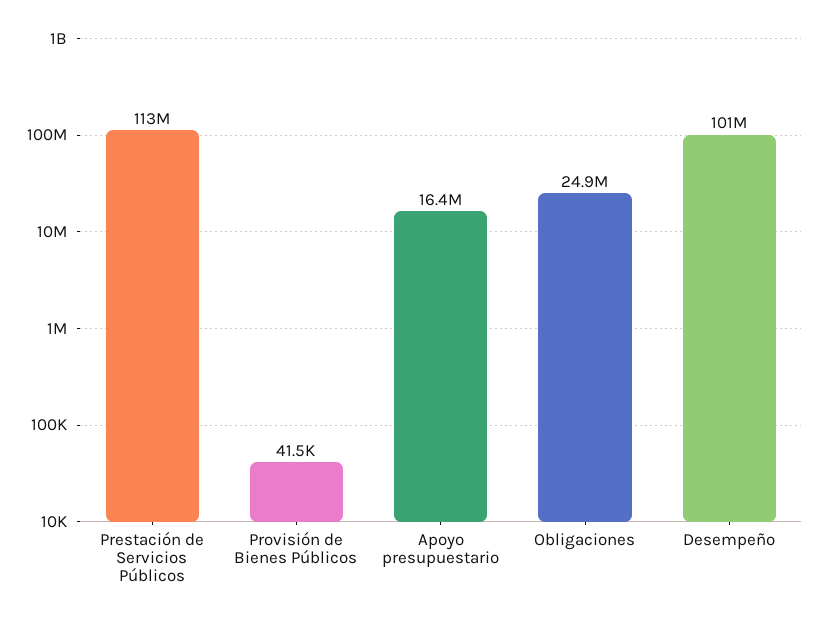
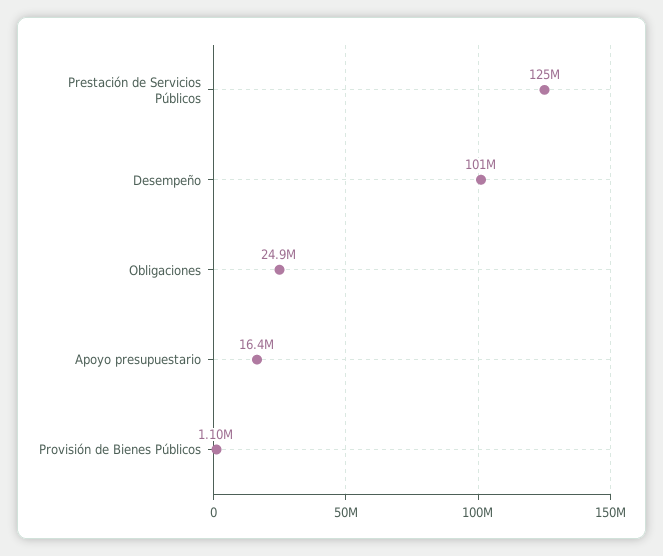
Prestación de Servicios Públicos: 113000000 -> 125000000
Provisión de Bienes Públicos: 41500 -> 1100000

